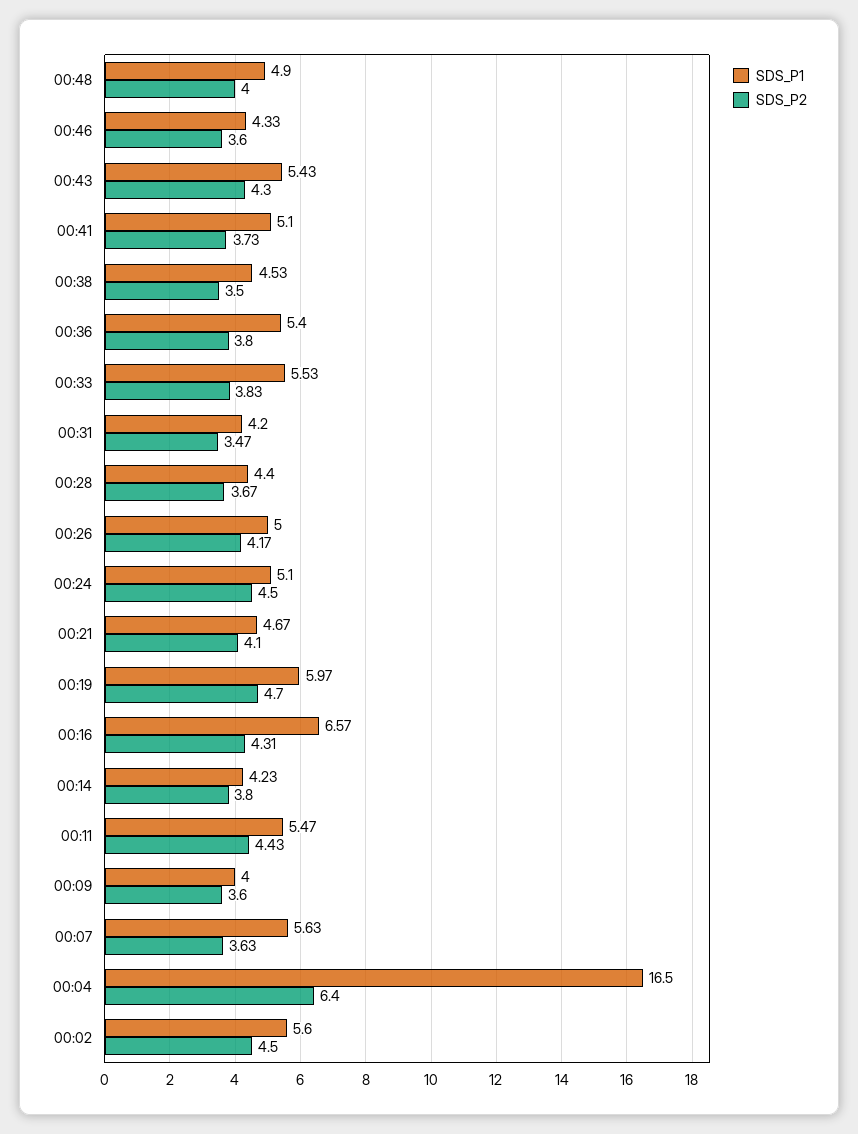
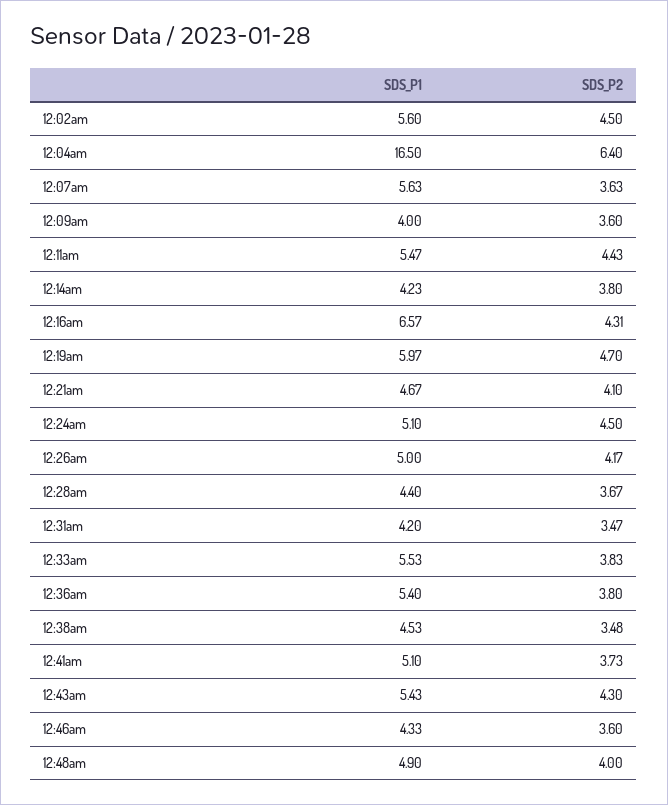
SDS_P2, 00:38: 3.5 -> 3.48

